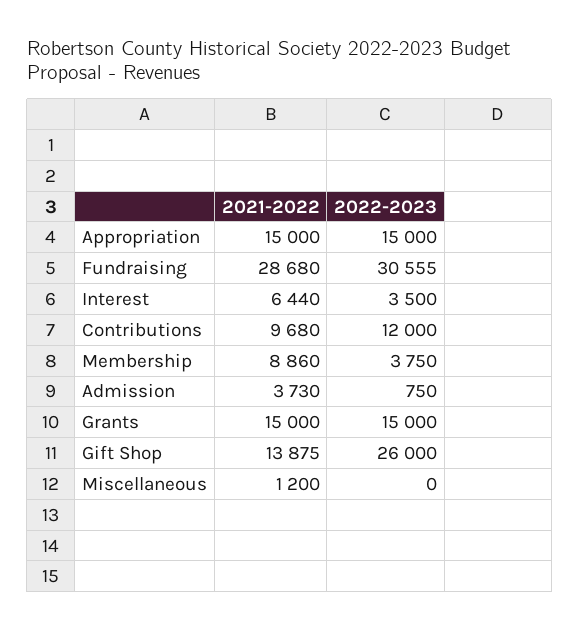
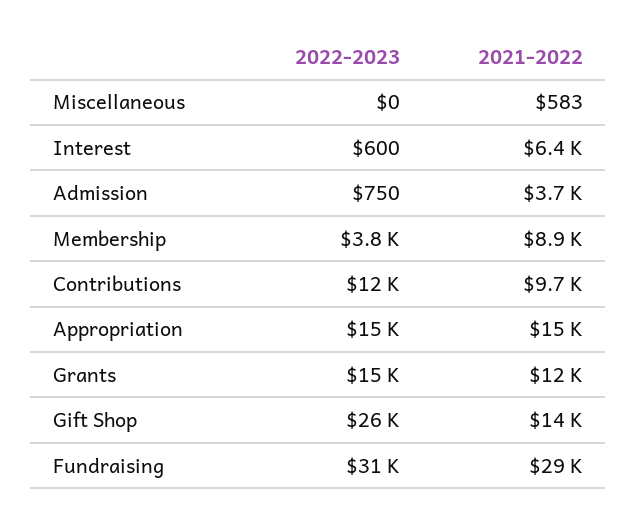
2022-2023, Interest: 3500 -> 600
2021-2022, Grants: 15000 -> 12000
2021-2022, Miscellaneous: 1200 -> 583

